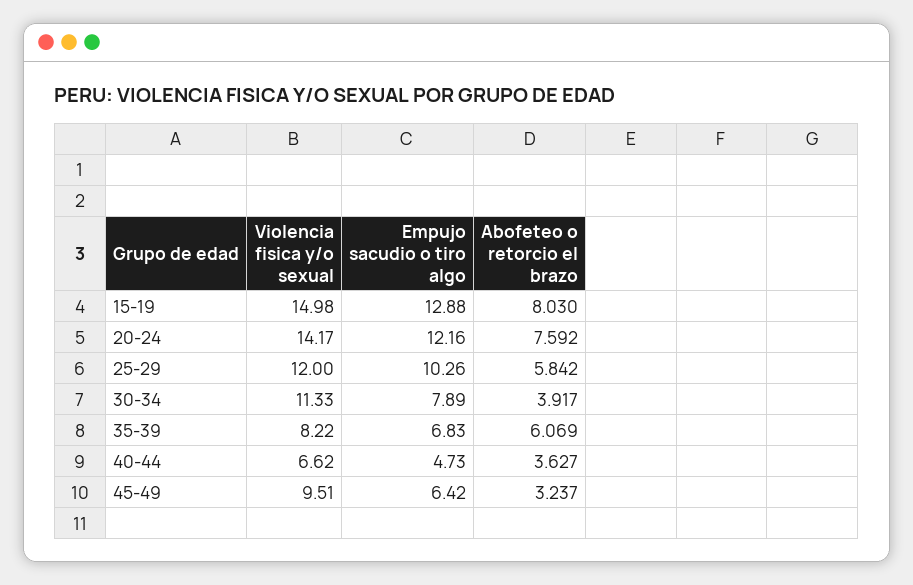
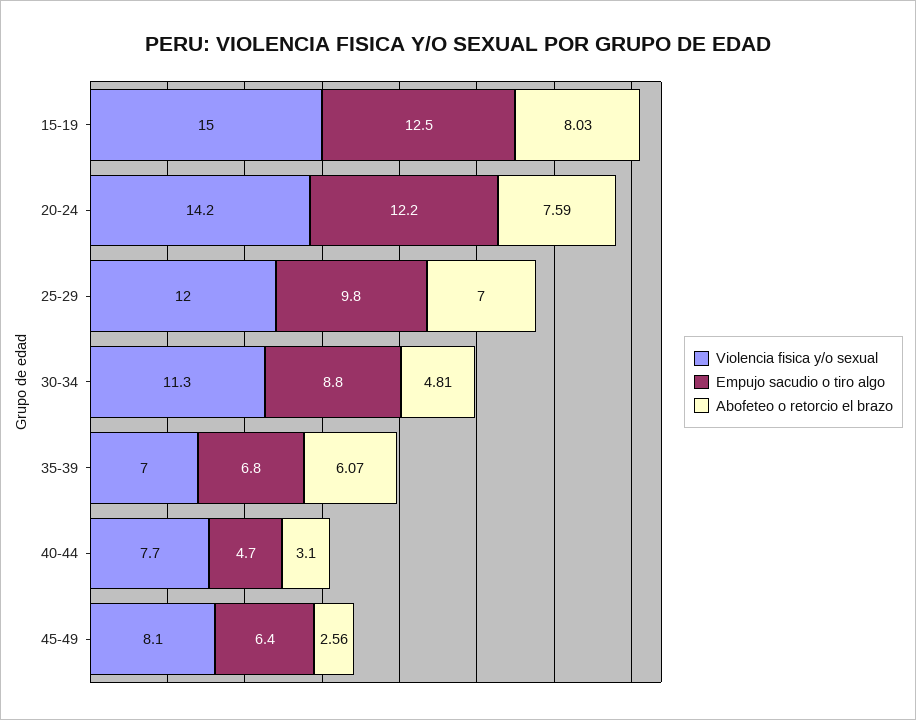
Empujo sacudio o tiro algo, 15-19: 12.88 -> 12.5
Empujo sacudio o tiro algo, 25-29: 10.26 -> 9.8
Abofeteo o retorcio el brazo, 25-29: 5.842 -> 7
Empujo sacudio o tiro algo, 30-34: 7.89 -> 8.8
Abofeteo o retorcio el brazo, 30-34: 3.917 -> 4.81
Violencia fisica y/o sexual, 35-39: 8.22 -> 7
Violencia fisica y/o sexual, 40-44: 6.62 -> 7.7
Abofeteo o retorcio el brazo, 40-44: 3.627 -> 3.1
Violencia fisica y/o sexual, 45-49: 9.51 -> 8.1
Abofeteo o retorcio el brazo, 45-49: 3.237 -> 2.56

